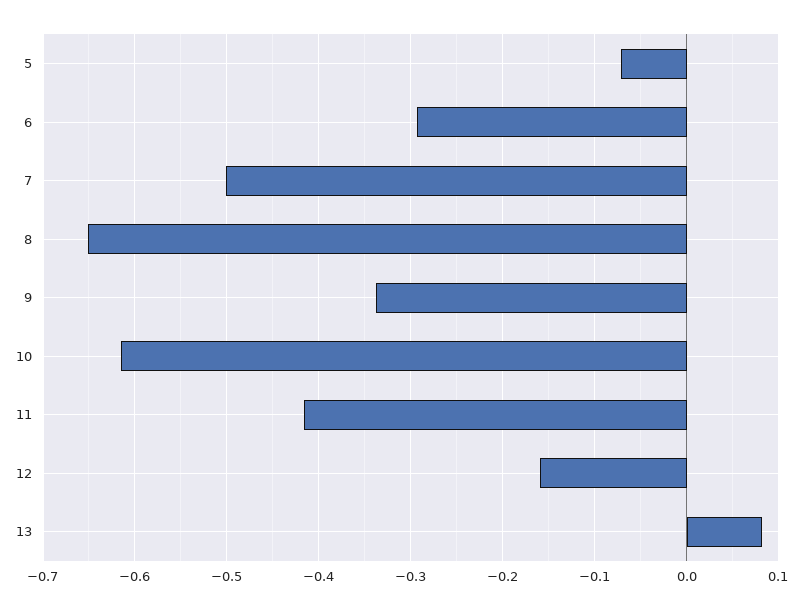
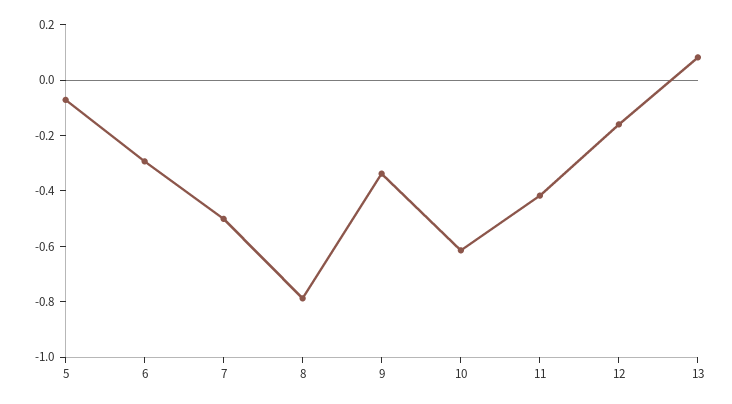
8: -0.65 -> -0.8

